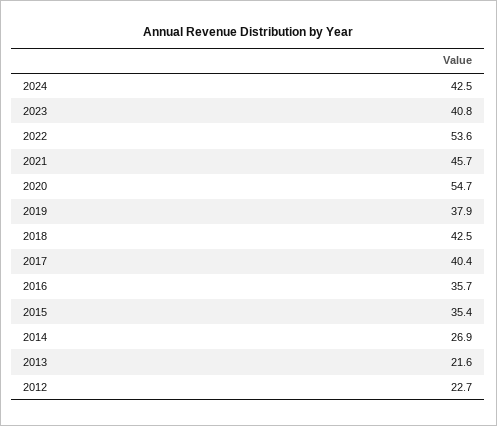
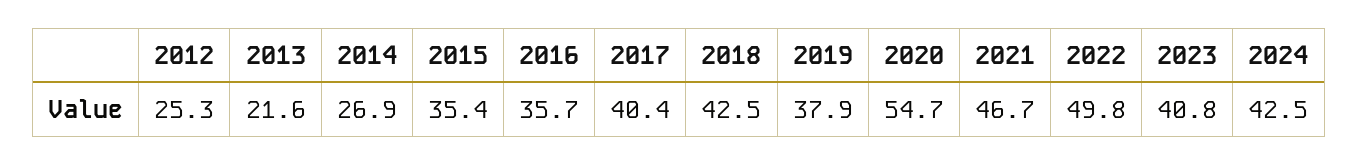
2022: 53.6 -> 49.8
2021: 45.7 -> 46.7
2012: 22.7 -> 25.3

